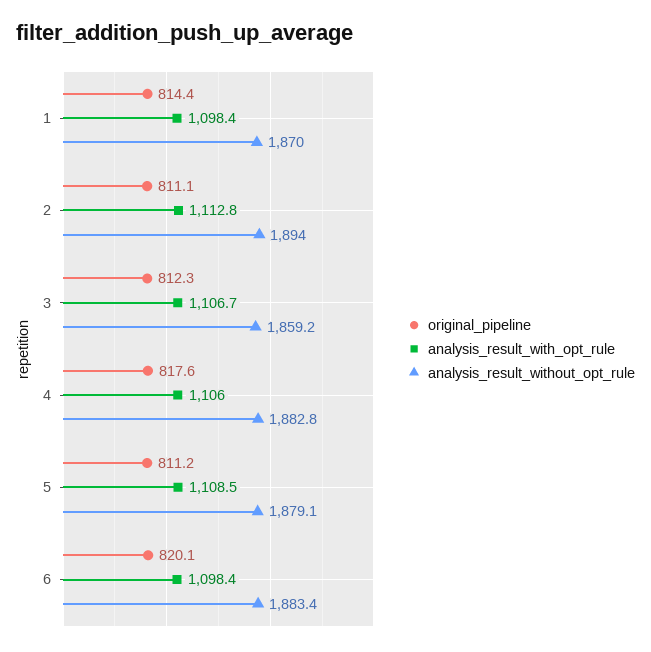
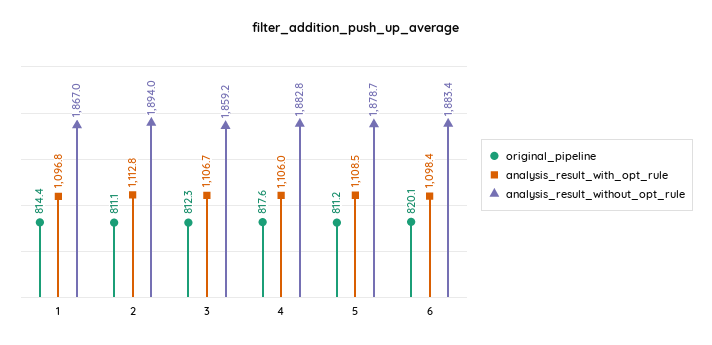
analysis_result_with_opt_rule, 1: 1098.4 -> 1096.8
analysis_result_without_opt_rule, 1: 1870 -> 1867
analysis_result_without_opt_rule, 5: 1879.1 -> 1878.7

